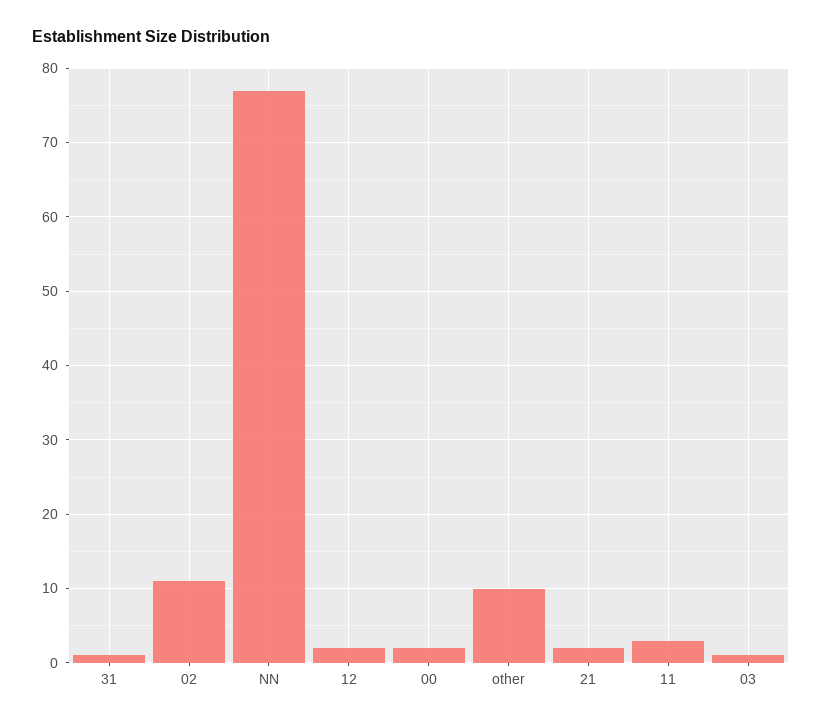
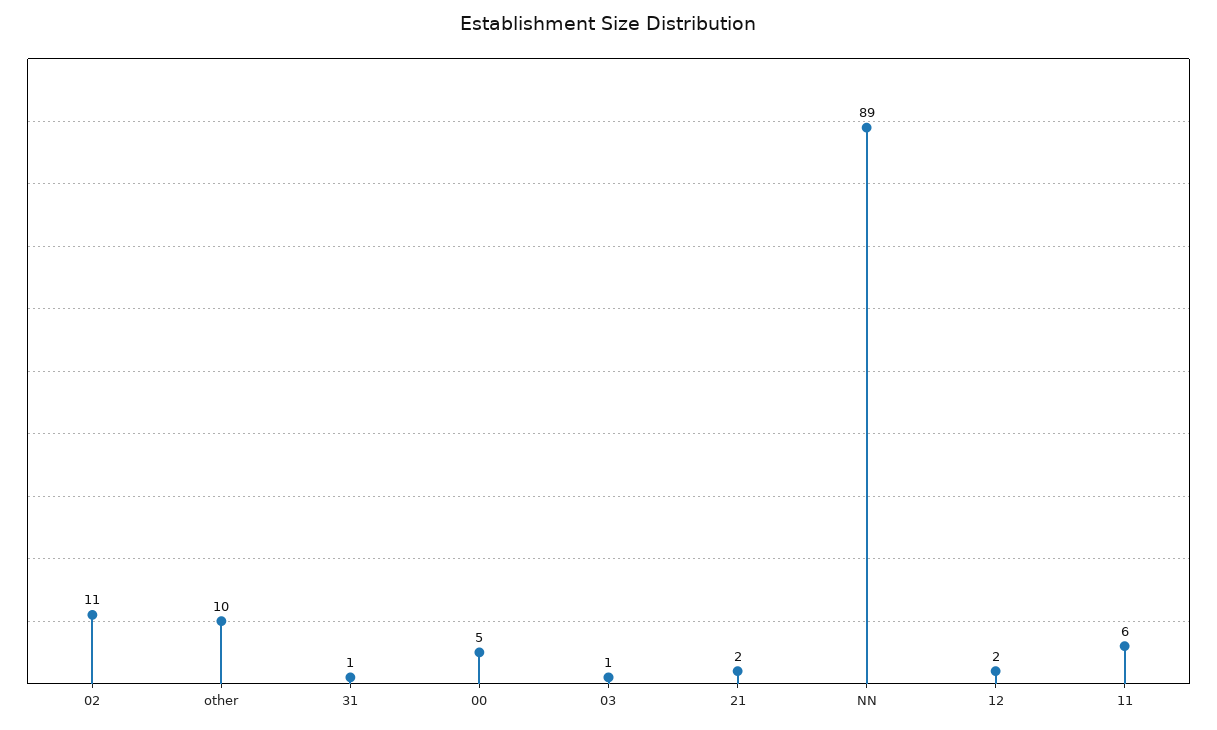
NN: 77 -> 89
00: 2 -> 5
11: 3 -> 6

